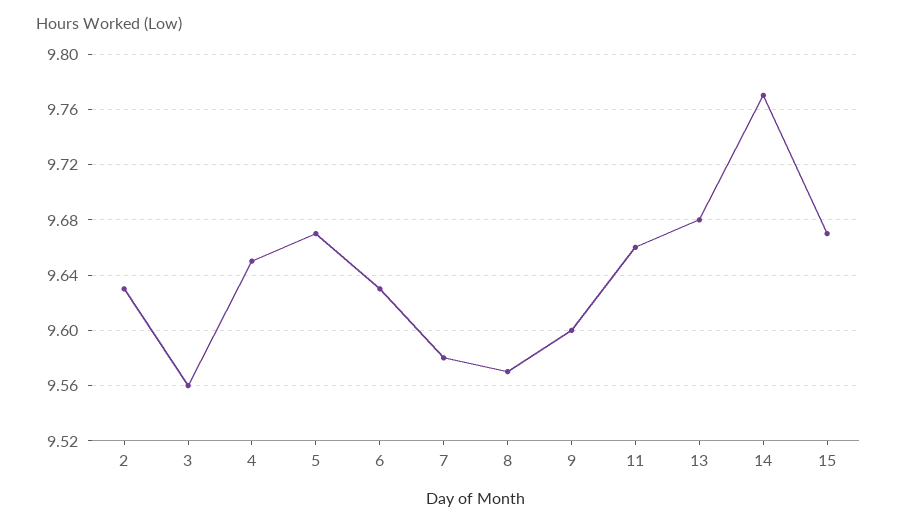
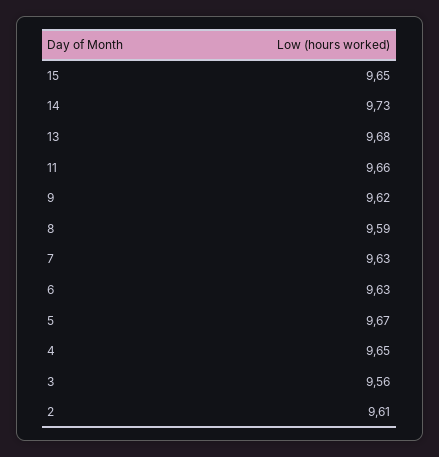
2: 9.63 -> 9.61
7: 9.58 -> 9.63
8: 9.57 -> 9.59
9: 9.6 -> 9.62
14: 9.77 -> 9.73
15: 9.67 -> 9.65

